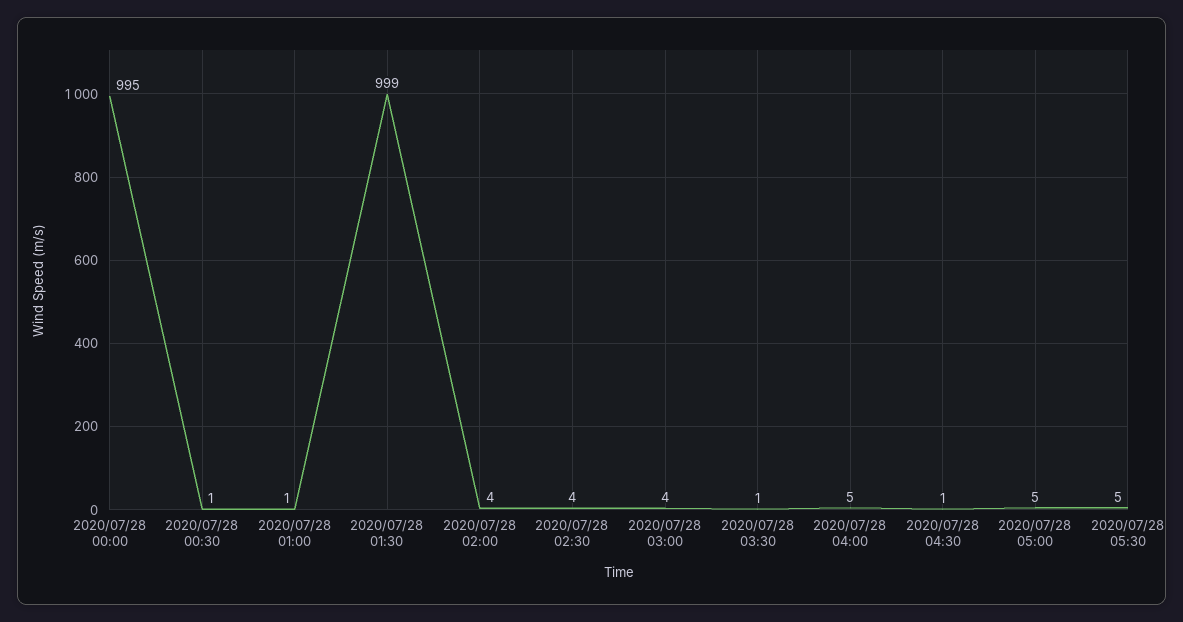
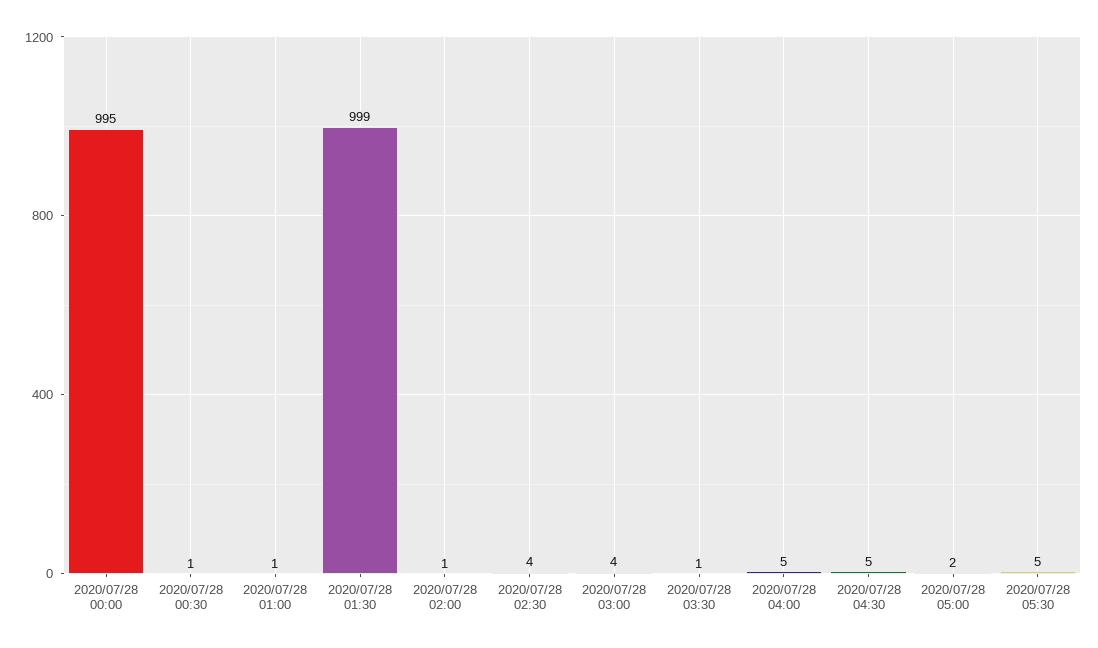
2020/07/28 02:00: 4 -> 1
2020/07/28 04:30: 1 -> 5
2020/07/28 05:00: 5 -> 2

